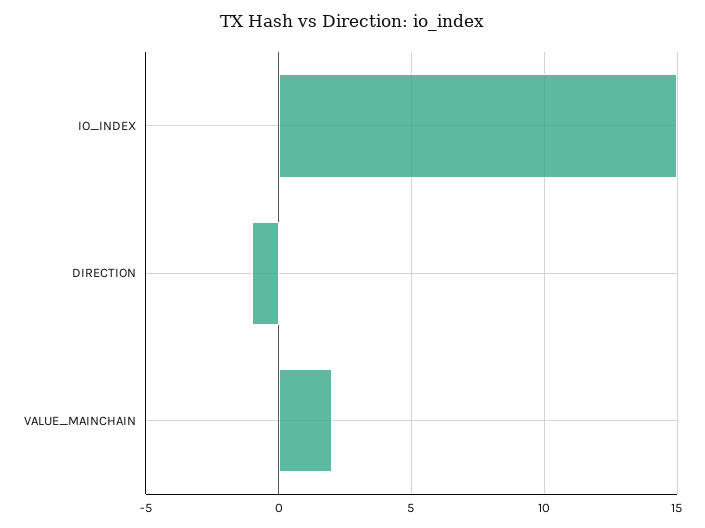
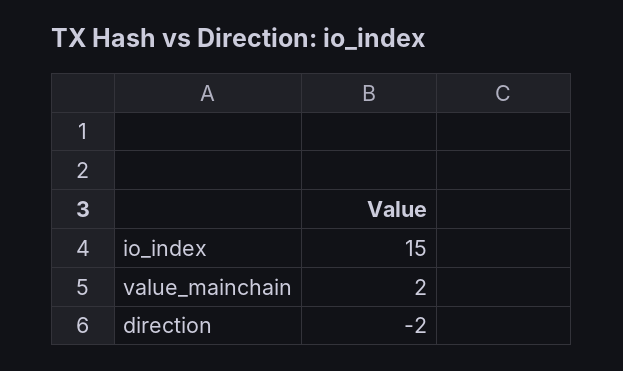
DIRECTION: -1 -> -2

